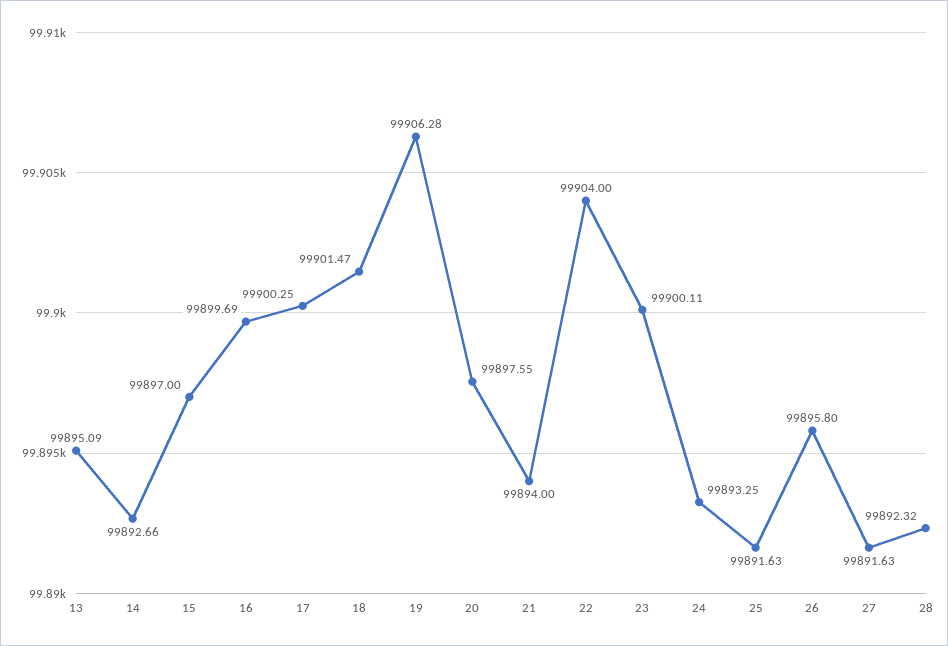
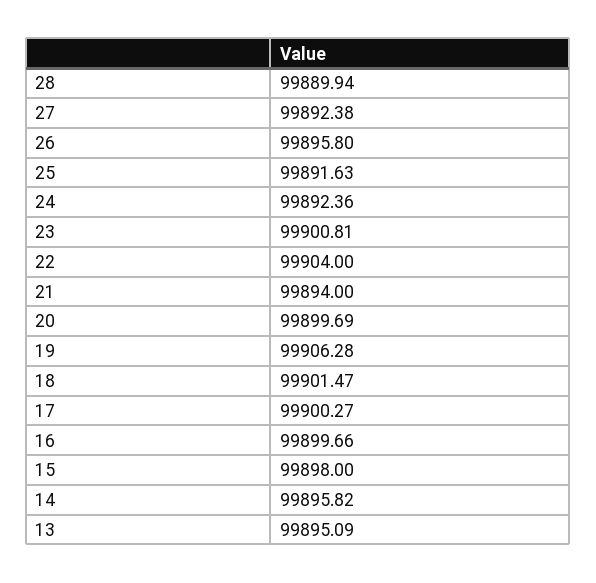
14: 99892.66 -> 99895.82
15: 99897 -> 99898
16: 99899.69 -> 99899.66
17: 99900.25 -> 99900.27
20: 99897.55 -> 99899.69
23: 99900.11 -> 99900.81
24: 99893.25 -> 99892.36
27: 99891.63 -> 99892.38
28: 99892.32 -> 99889.94

